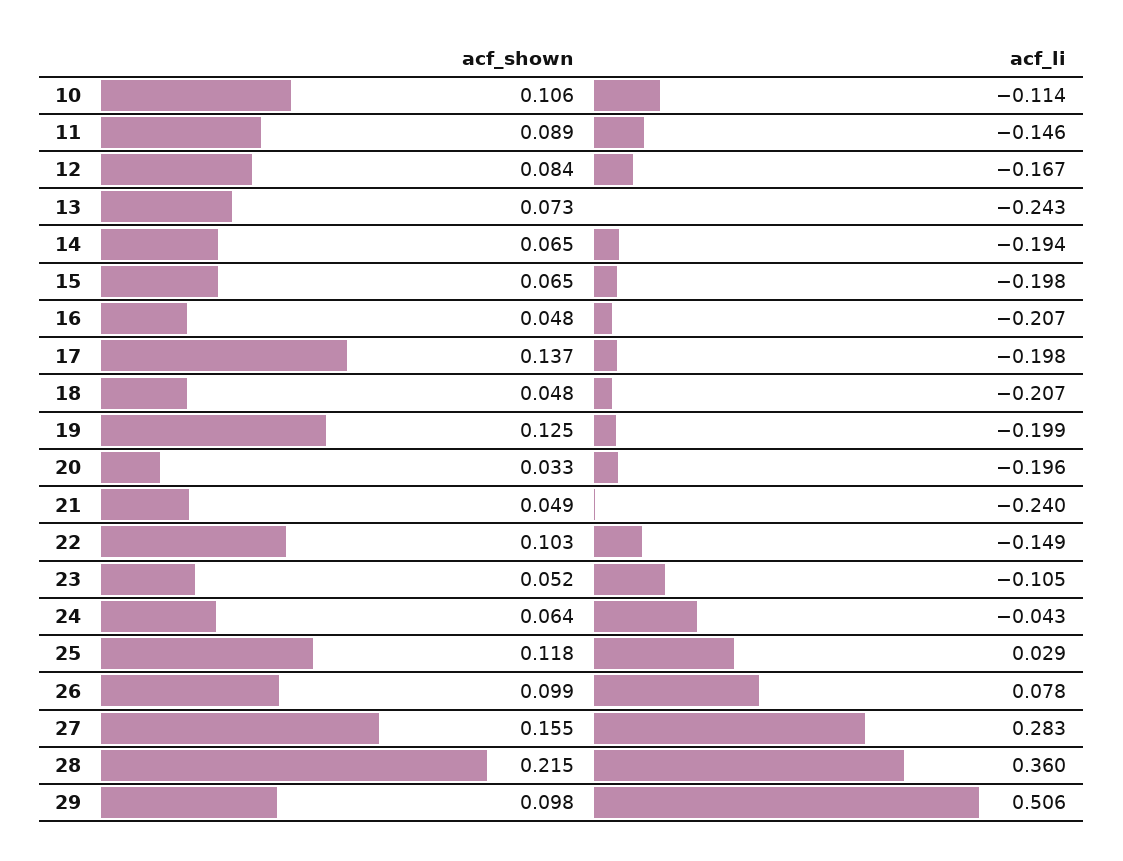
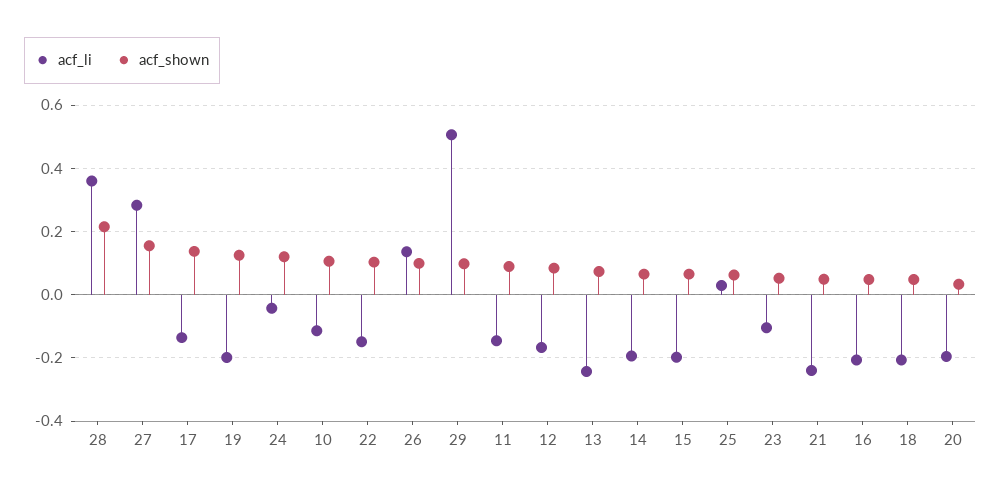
acf_li, 17: -0.198 -> -0.14
acf_shown, 24: 0.064 -> 0.12
acf_shown, 25: 0.118 -> 0.06
acf_li, 26: 0.078 -> 0.14

